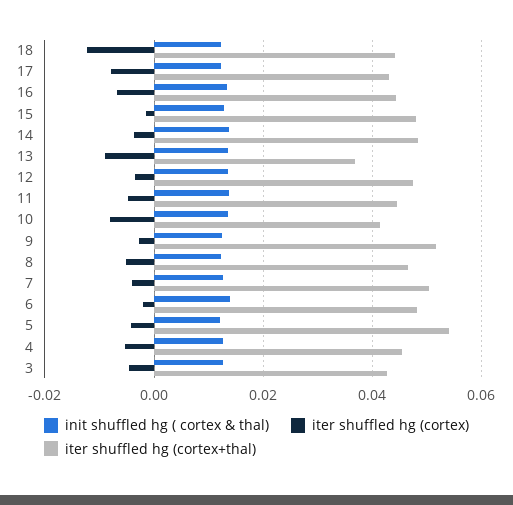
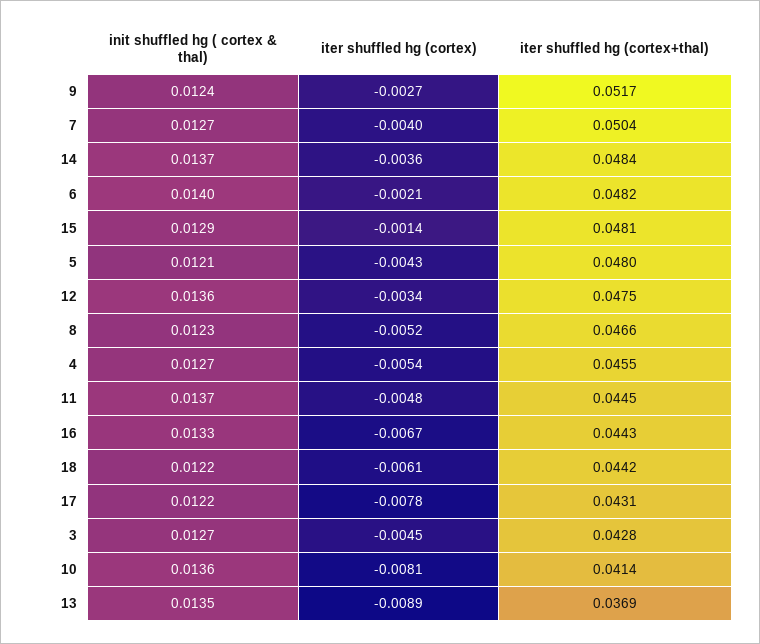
iter shuffled hg (cortex), 18: -0.012 -> -0.0061
iter shuffled hg (cortex+thal), 5: 0.054 -> 0.048

